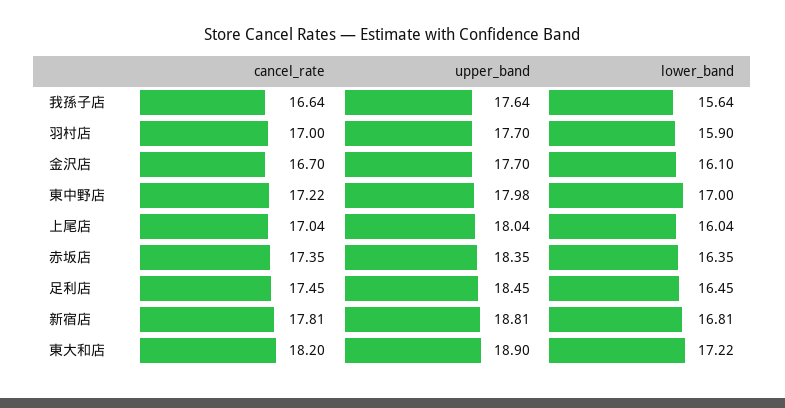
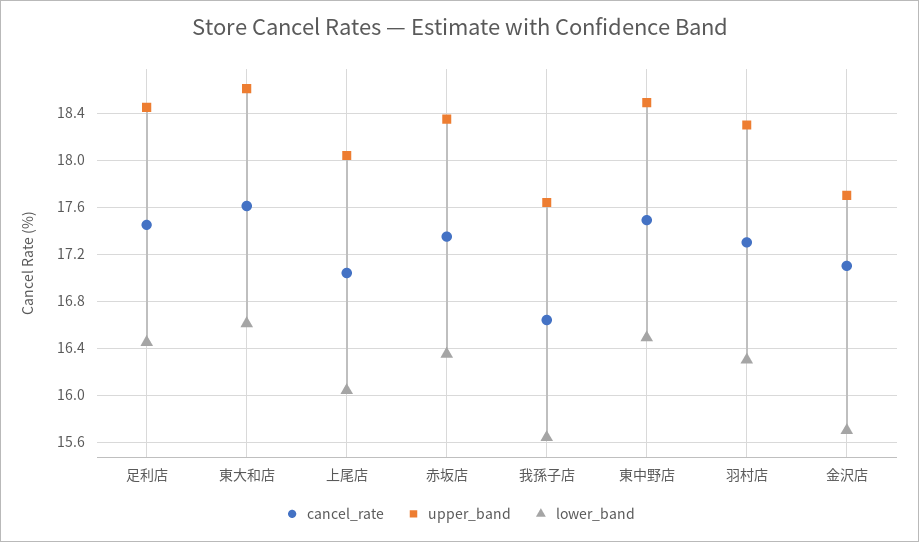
cancel_rate, 羽村店: 17 -> 17.3
upper_band, 羽村店: 17.7 -> 18.3
lower_band, 羽村店: 15.9 -> 16.3
cancel_rate, 金沢店: 16.7 -> 17.1
lower_band, 金沢店: 16.1 -> 15.7
cancel_rate, 東中野店: 17.22 -> 17.5
upper_band, 東中野店: 17.98 -> 18.5
lower_band, 東中野店: 17 -> 16.5
cancel_rate, 新宿店: 17.81 -> none
upper_band, 新宿店: 18.81 -> none
lower_band, 新宿店: 16.81 -> none
cancel_rate, 東大和店: 18.2 -> 17.6
upper_band, 東大和店: 18.9 -> 18.6
lower_band, 東大和店: 17.22 -> 16.6

